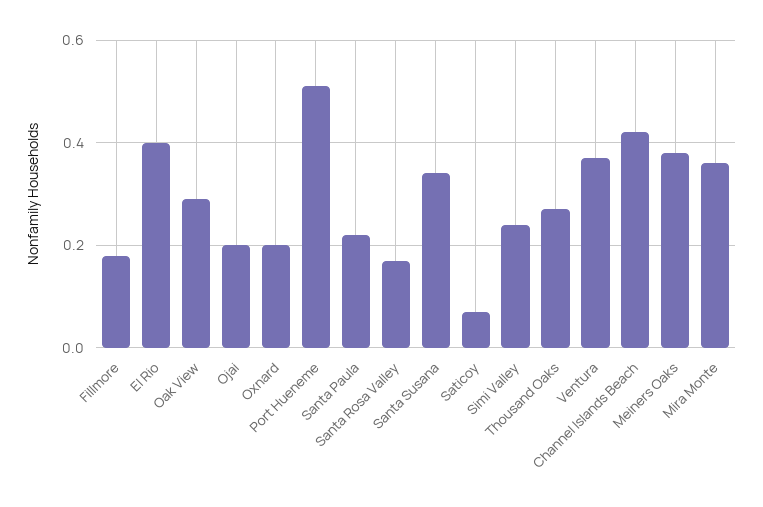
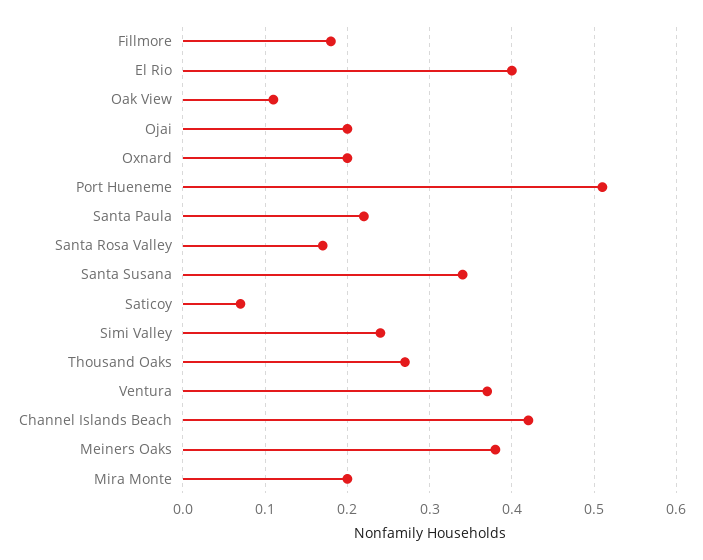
Oak View: 0.3 -> 0.11
Mira Monte: 0.35 -> 0.2

